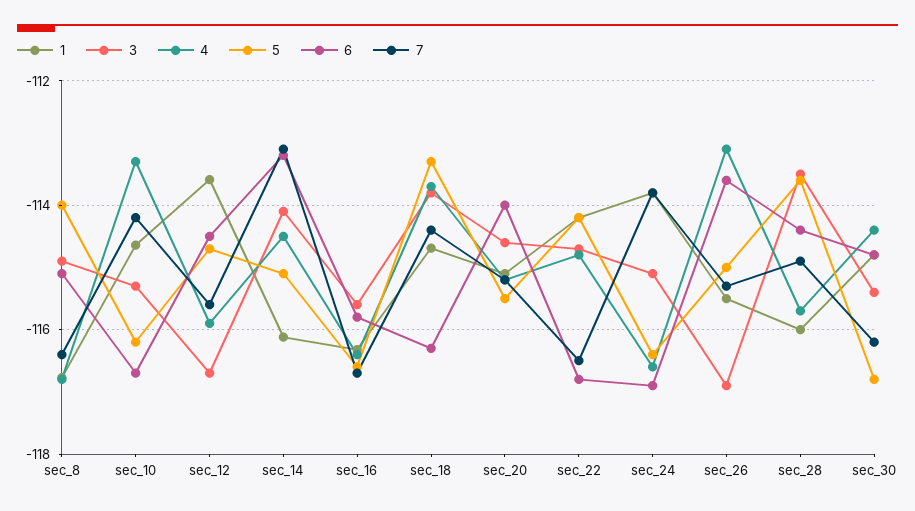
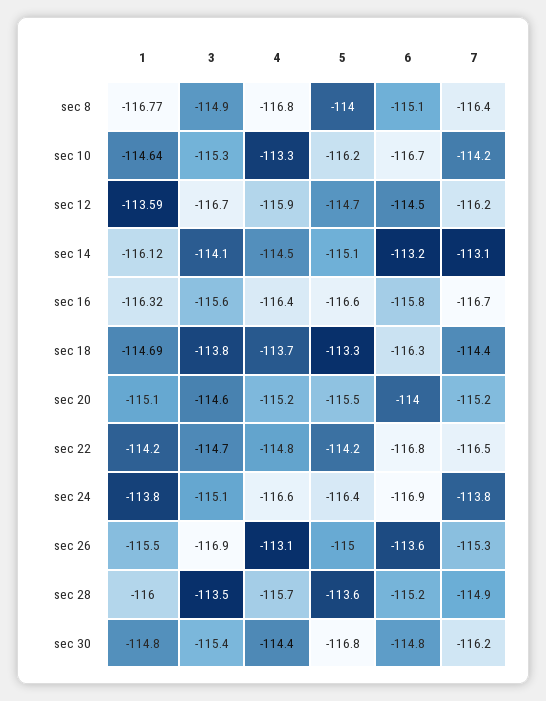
7, sec_12: -115.6 -> -116.2
6, sec_28: -114.4 -> -115.2

